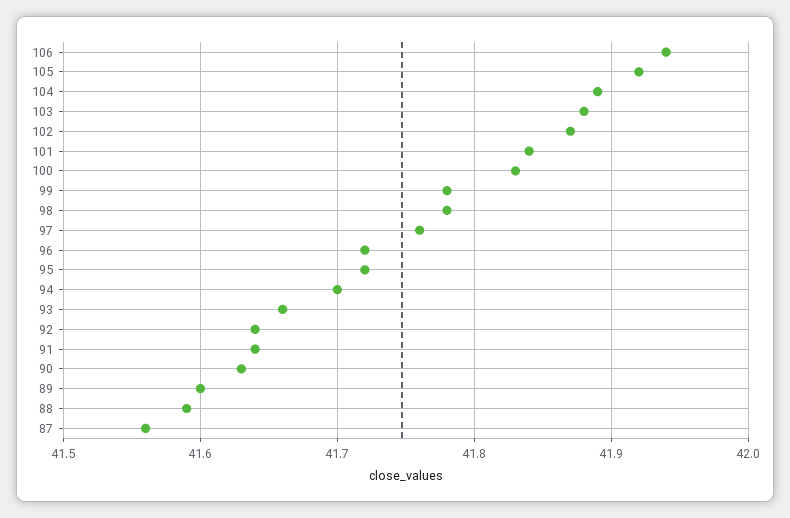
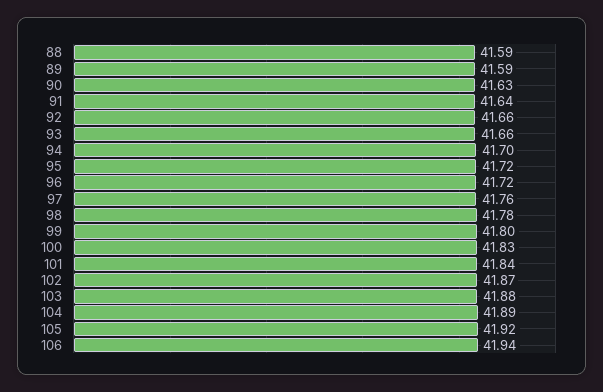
99: 41.78 -> 41.8
92: 41.64 -> 41.66
89: 41.6 -> 41.59
87: 41.56 -> none

